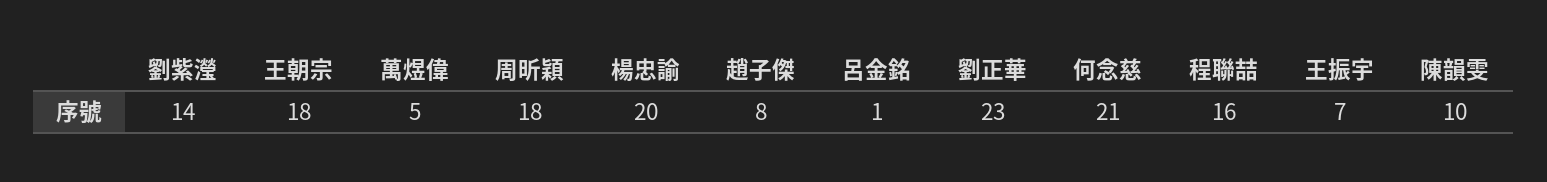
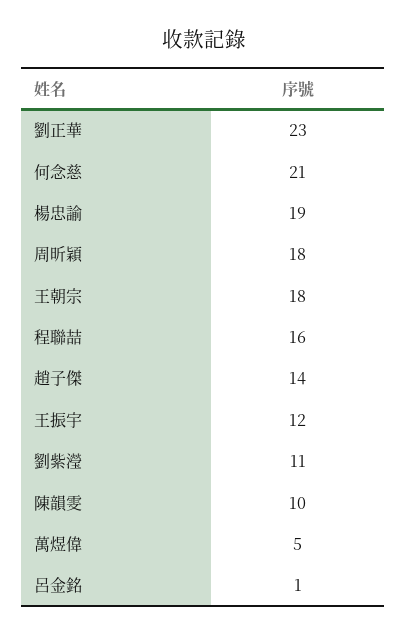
劉紫瀅: 14 -> 11
楊忠諭: 20 -> 19
趙子傑: 8 -> 14
王振宇: 7 -> 12

